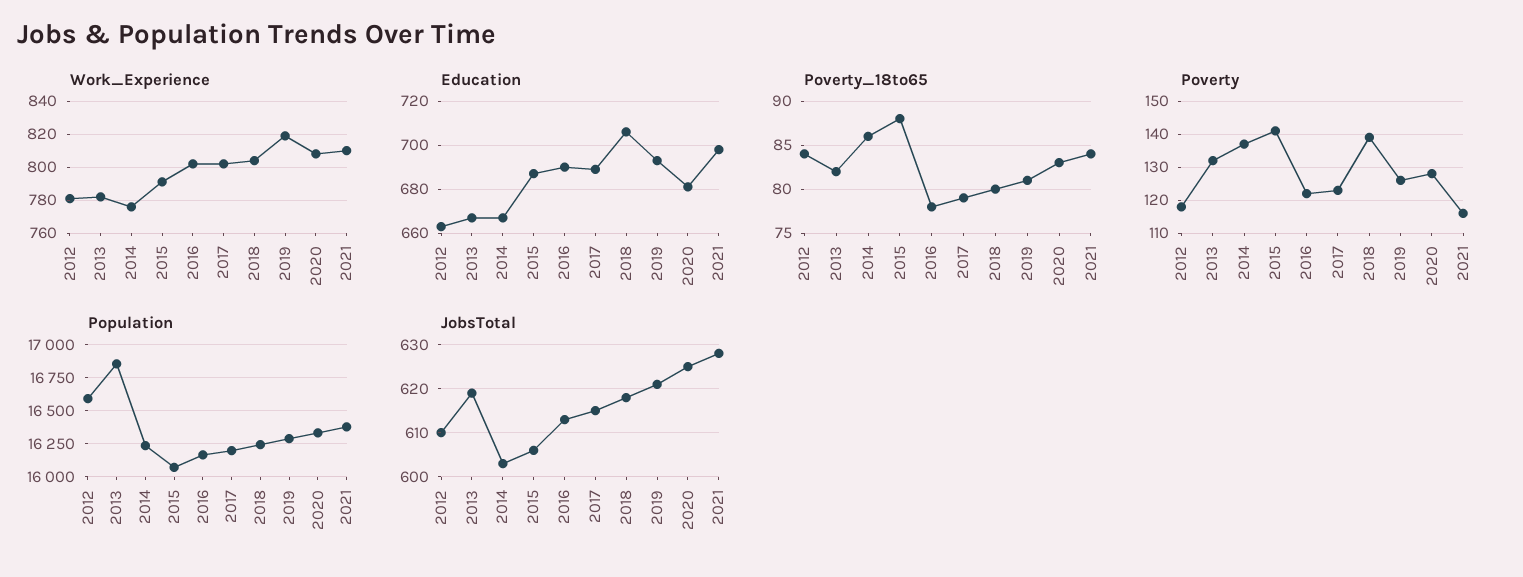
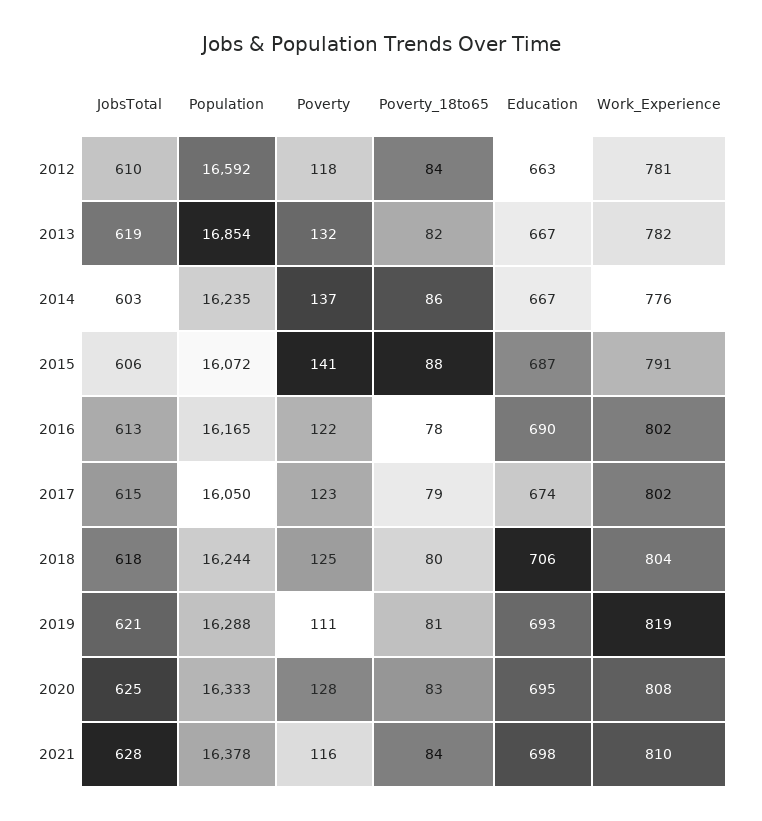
Education, 2017: 690 -> 674
Education, 2020: 680 -> 695
Poverty, 2018: 140 -> 125
Poverty, 2019: 125 -> 111
Population, 2017: 16200 -> 16050

